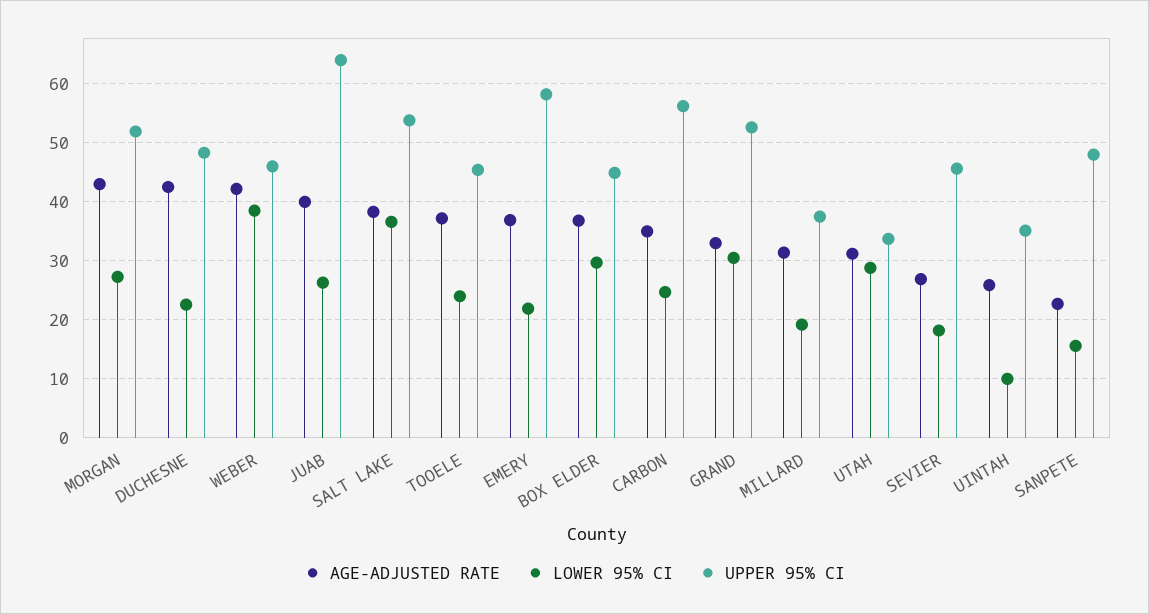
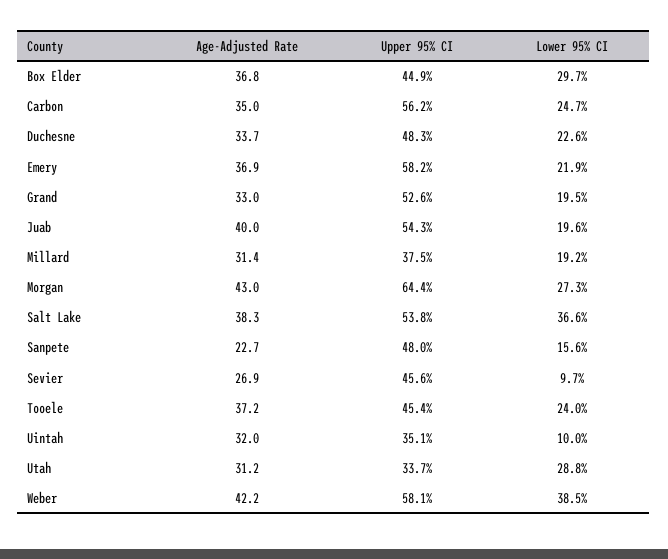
UPPER 95% CI, MORGAN: 52 -> 64.4
AGE-ADJUSTED RATE, DUCHESNE: 42 -> 33.7
UPPER 95% CI, WEBER: 46 -> 58.1
LOWER 95% CI, JUAB: 26 -> 19.6
UPPER 95% CI, JUAB: 64 -> 54.3
LOWER 95% CI, GRAND: 30 -> 19.5
LOWER 95% CI, SEVIER: 18 -> 9.7
AGE-ADJUSTED RATE, UINTAH: 26 -> 32

